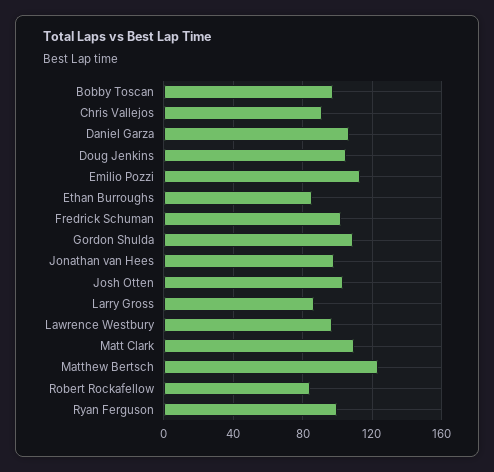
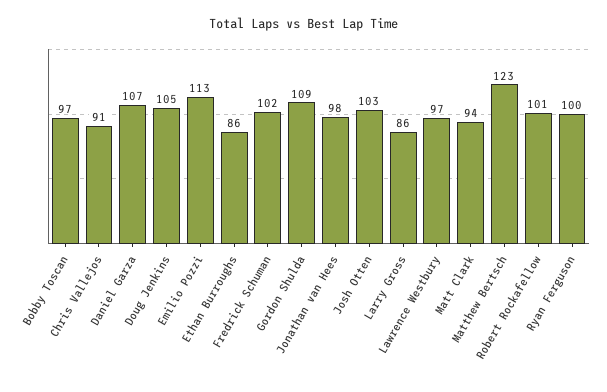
Matt Clark: 110 -> 94
Robert Rockafellow: 85 -> 101

